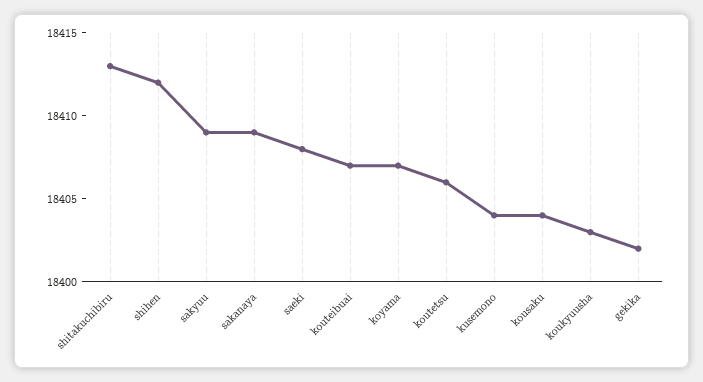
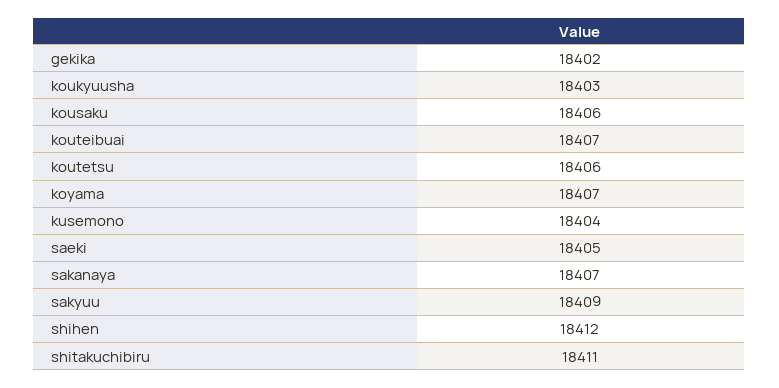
shitakuchibiru: 18413 -> 18411
sakanaya: 18409 -> 18407
saeki: 18408 -> 18405
kousaku: 18404 -> 18406

